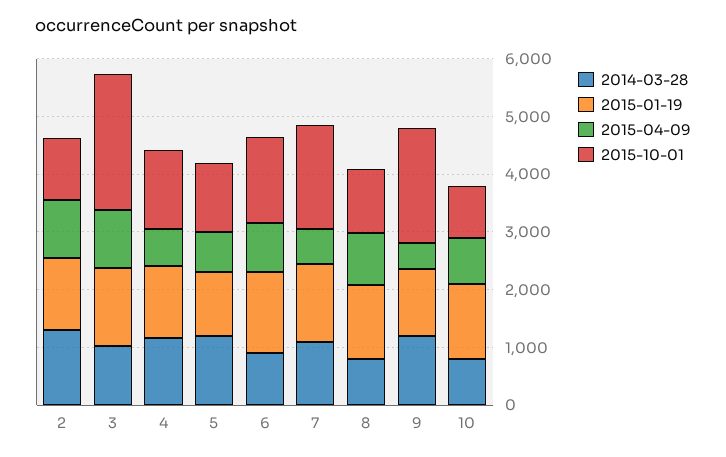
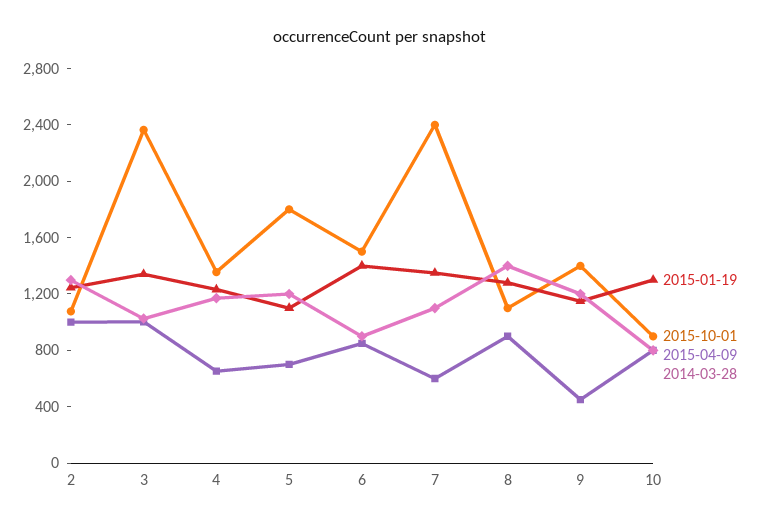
2015-10-01, 5: 1200 -> 1800
2015-10-01, 7: 1800 -> 2400
2014-03-28, 8: 800 -> 1400
2015-10-01, 9: 2000 -> 1400

